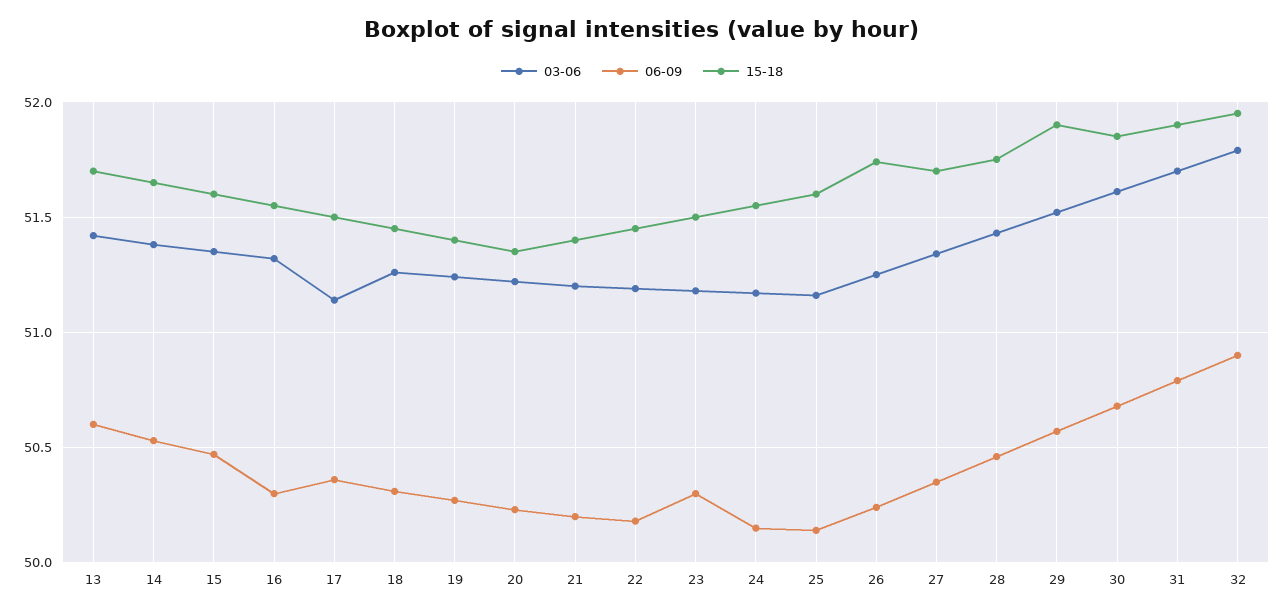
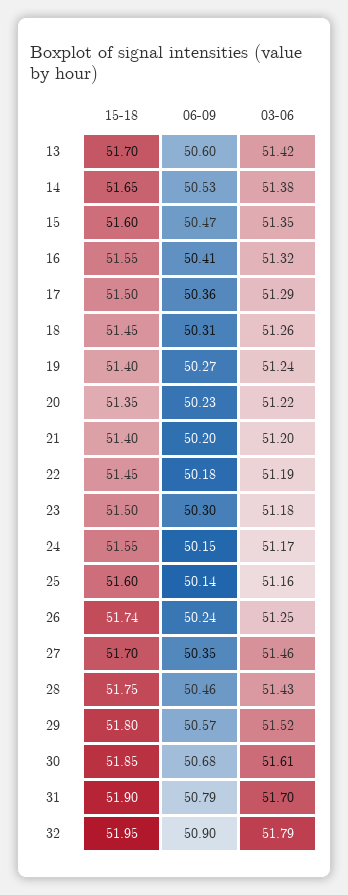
06-09, 16: 50.3 -> 50.41
03-06, 17: 51.15 -> 51.29
03-06, 27: 51.35 -> 51.46
15-18, 29: 51.9 -> 51.8

